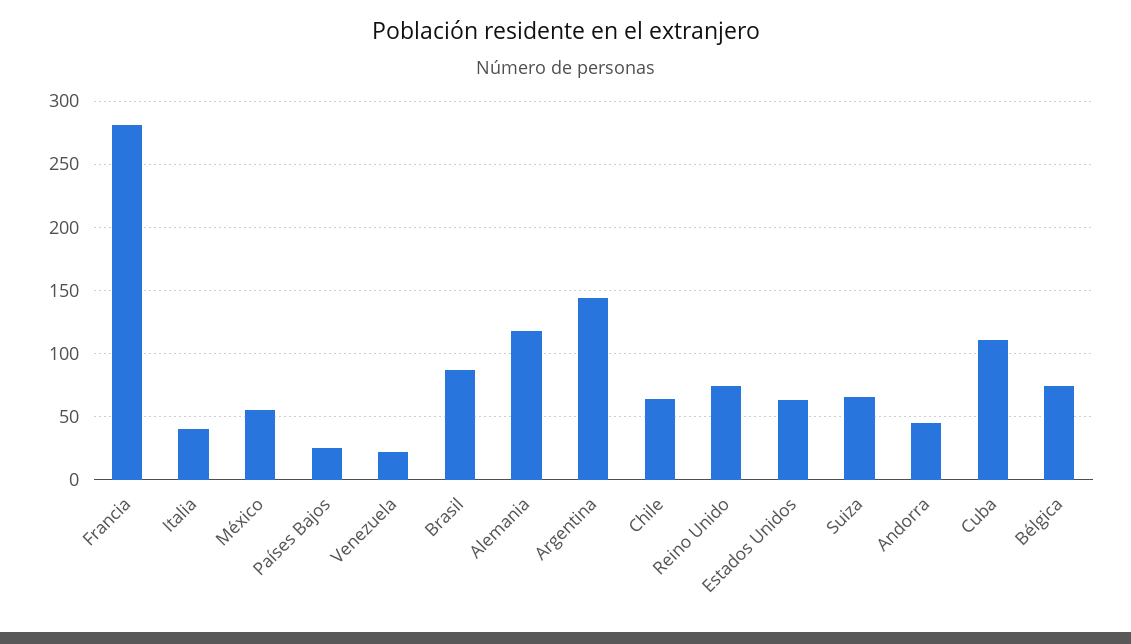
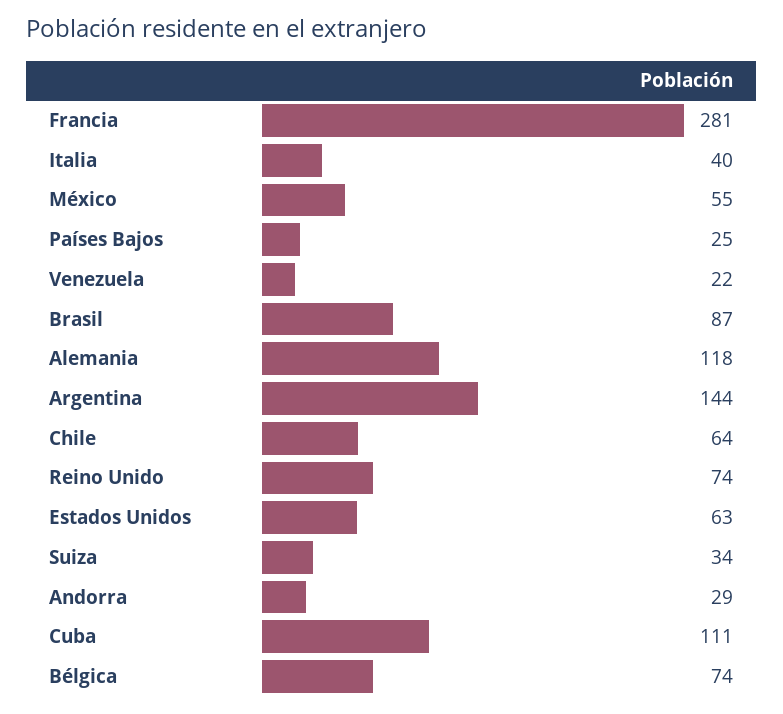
Suiza: 65 -> 34
Andorra: 45 -> 29

